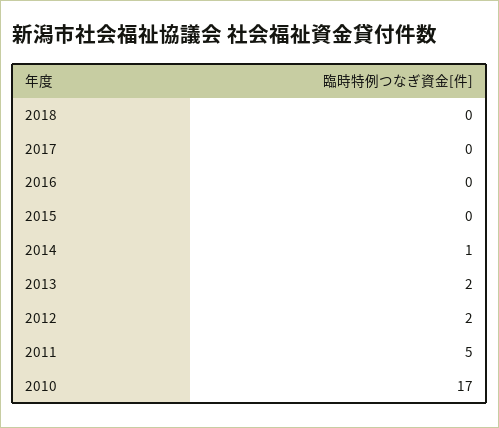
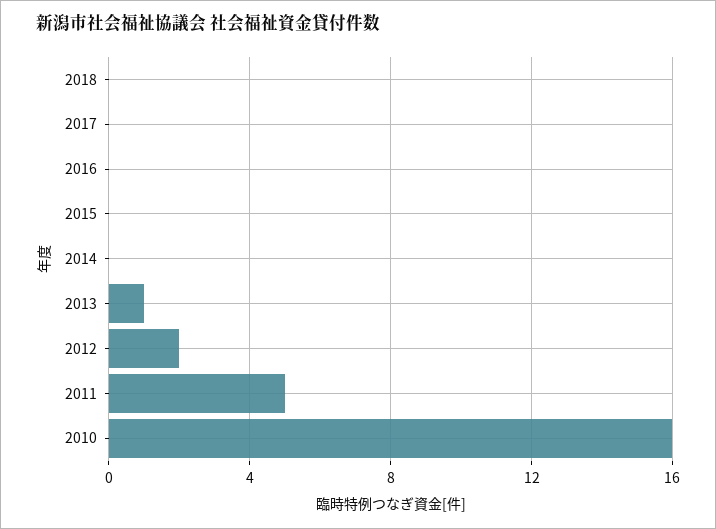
2014: 1 -> 0
2013: 2 -> 1
2010: 17 -> 16

